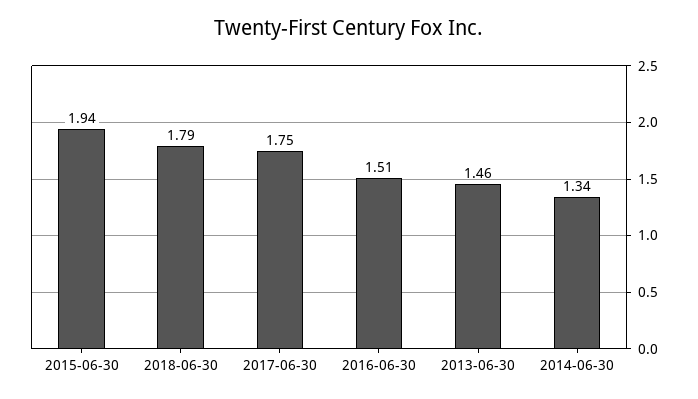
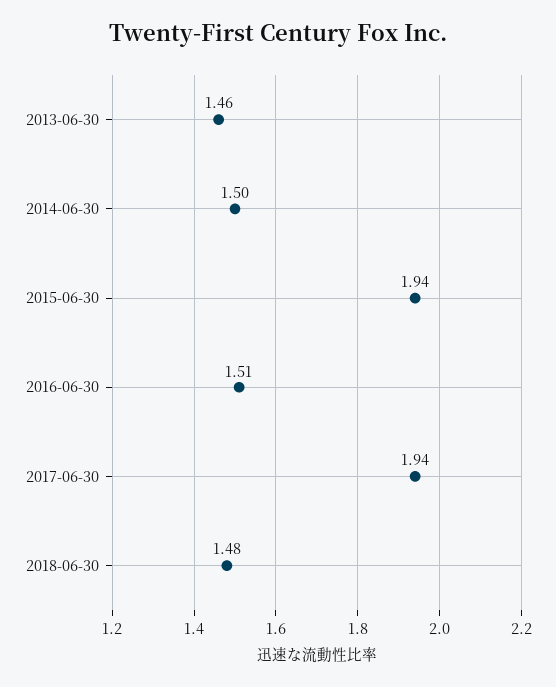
2018-06-30: 1.79 -> 1.48
2017-06-30: 1.75 -> 1.94
2014-06-30: 1.34 -> 1.5

